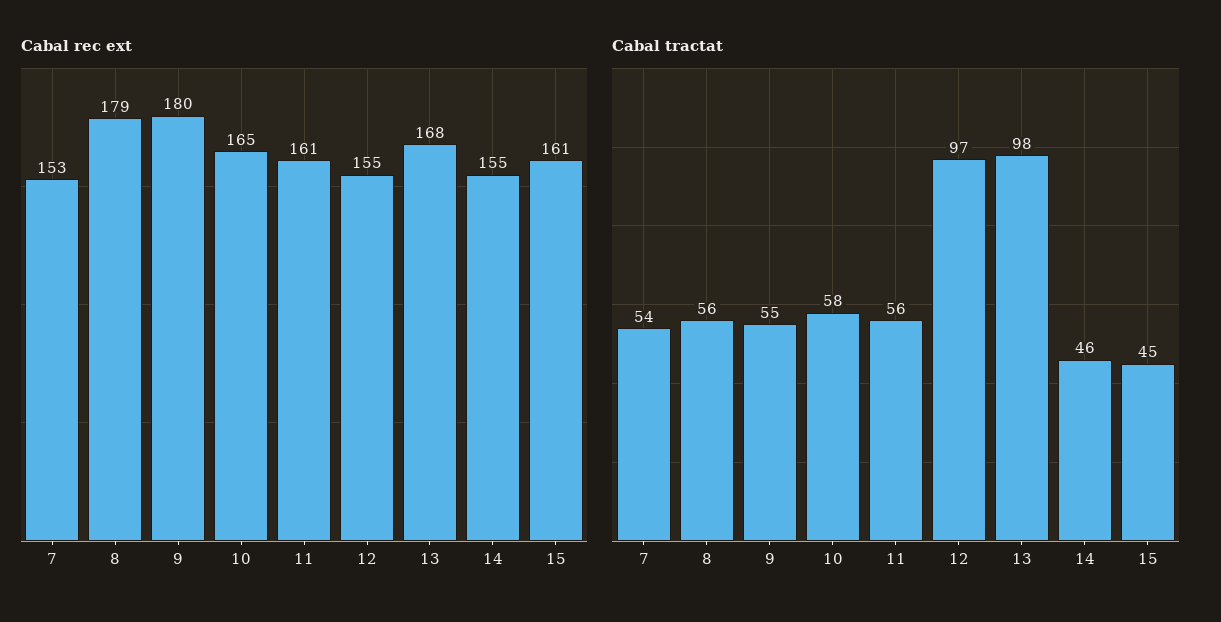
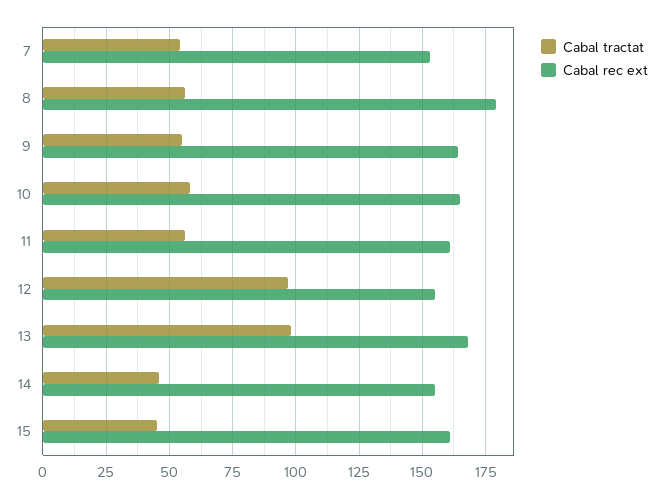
Cabal rec ext, 9: 180 -> 165

